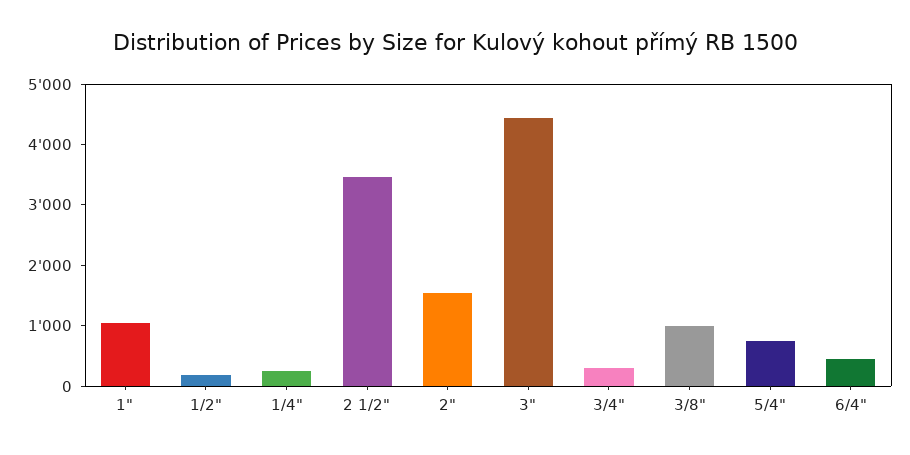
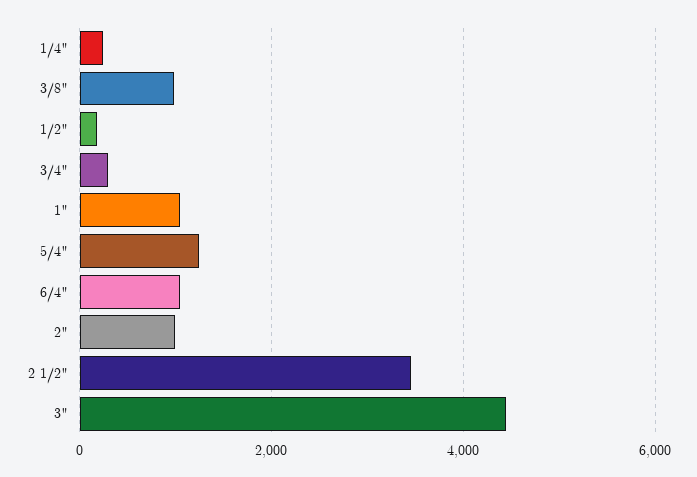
2": 1600 -> 1000
5/4": 800 -> 1200
6/4": 400 -> 1000

